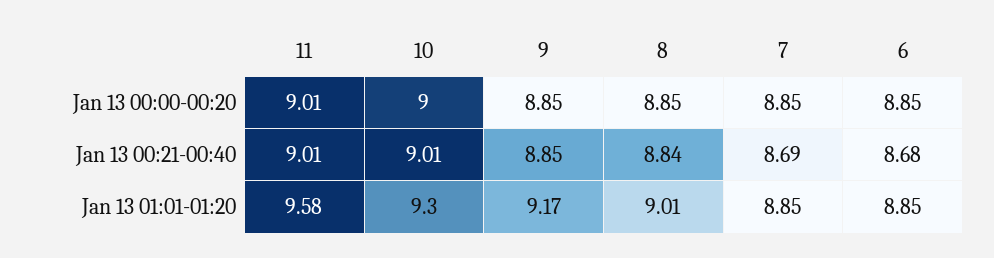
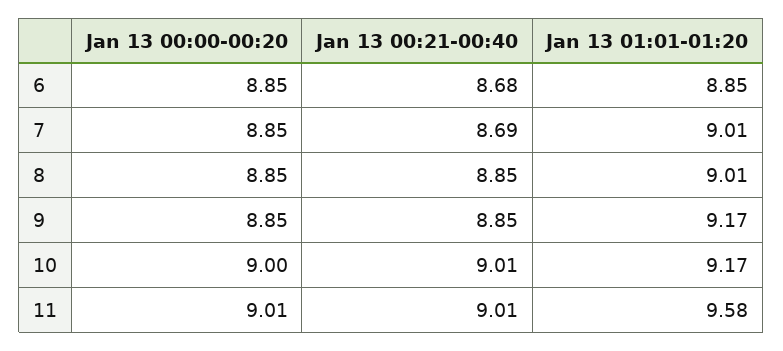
8, Jan 13 00:21-00:40: 8.84 -> 8.85
10, Jan 13 01:01-01:20: 9.3 -> 9.17
7, Jan 13 01:01-01:20: 8.85 -> 9.01

